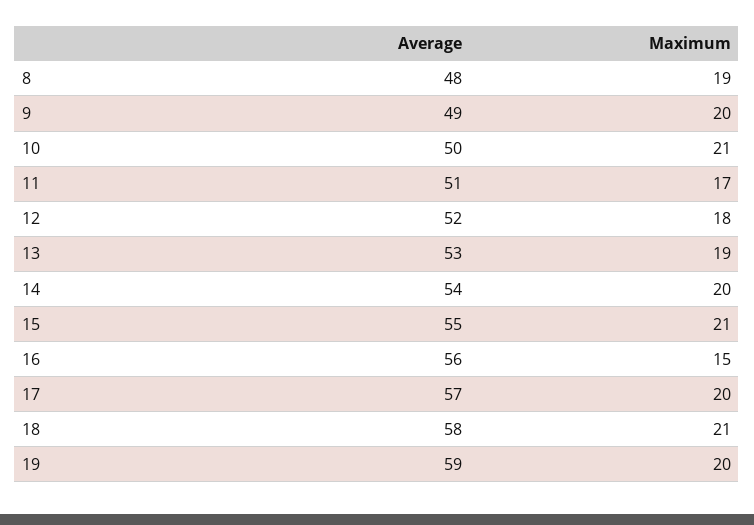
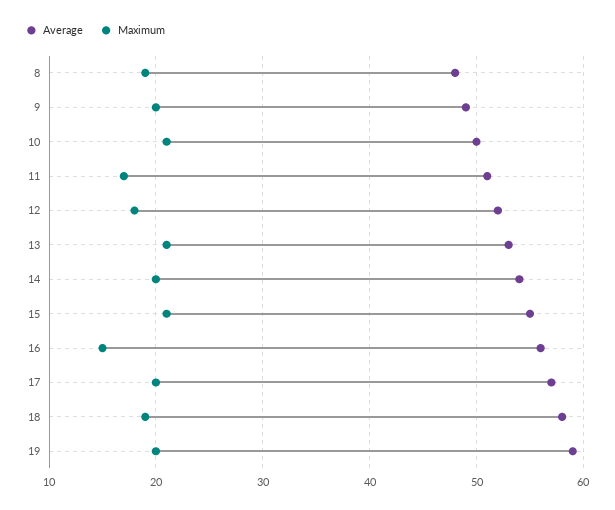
Maximum, 13: 19 -> 21
Maximum, 18: 21 -> 19

